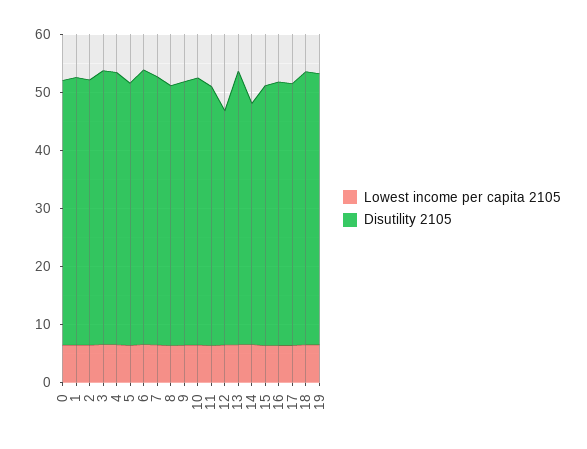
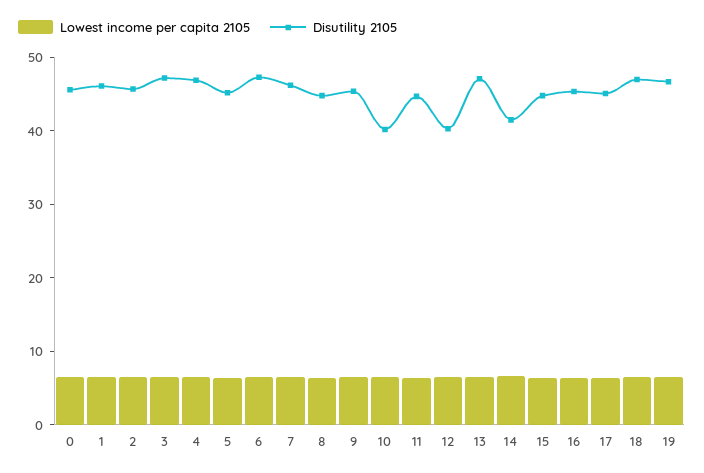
Disutility 2105, 10: 46 -> 40

